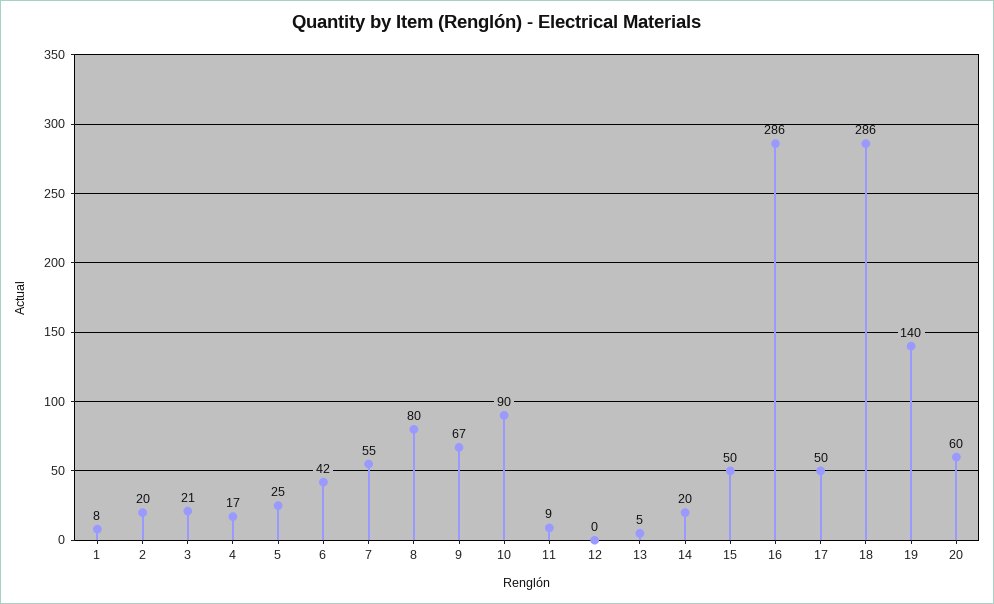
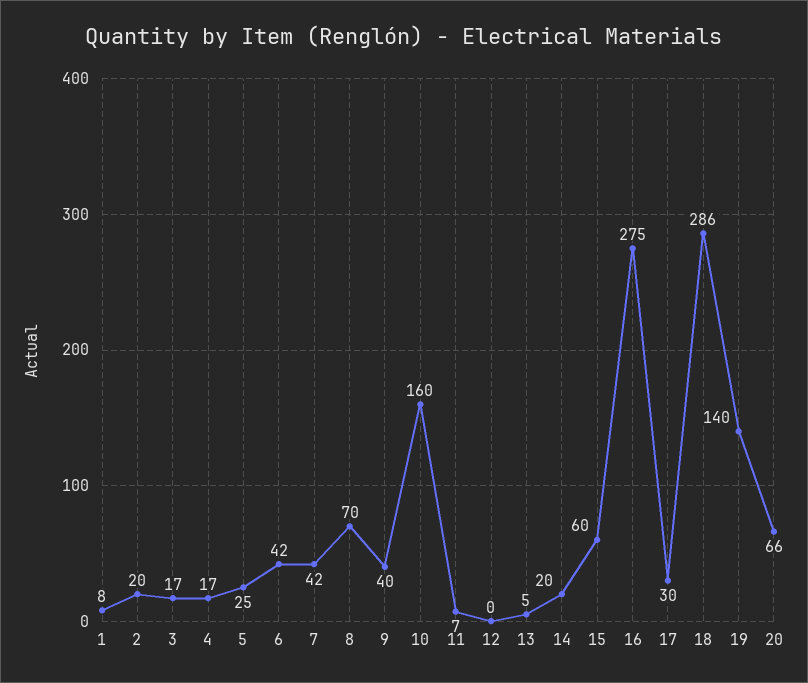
3: 21 -> 17
7: 55 -> 42
8: 80 -> 70
9: 67 -> 40
10: 90 -> 160
11: 9 -> 7
15: 50 -> 60
16: 286 -> 275
17: 50 -> 30
20: 60 -> 66

